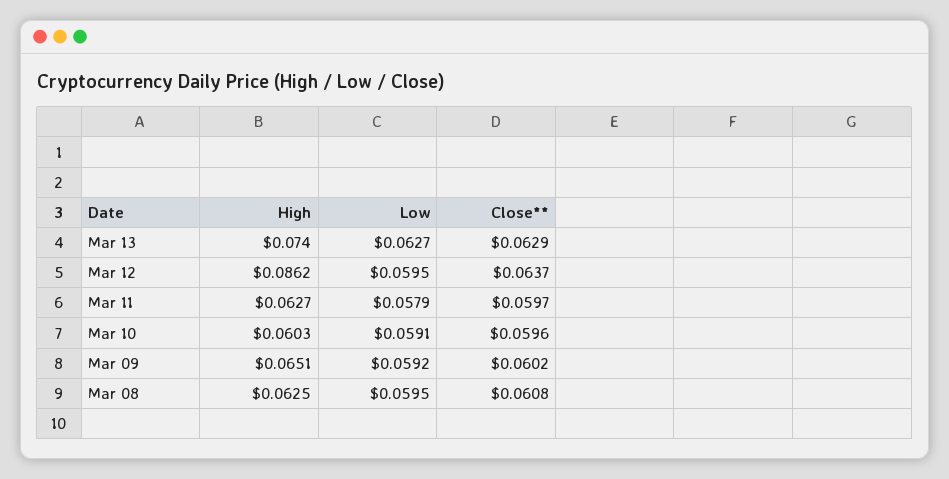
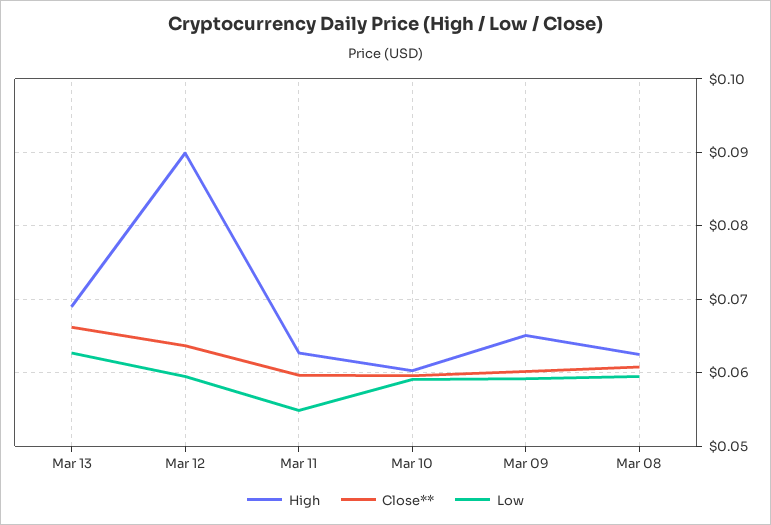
High, Mar 13: 0.074 -> 0.069
Close**, Mar 13: 0.0629 -> 0.066
High, Mar 12: 0.0862 -> 0.09
Low, Mar 11: 0.0579 -> 0.055

